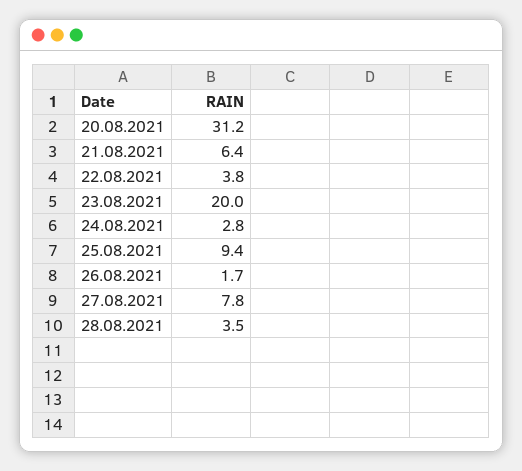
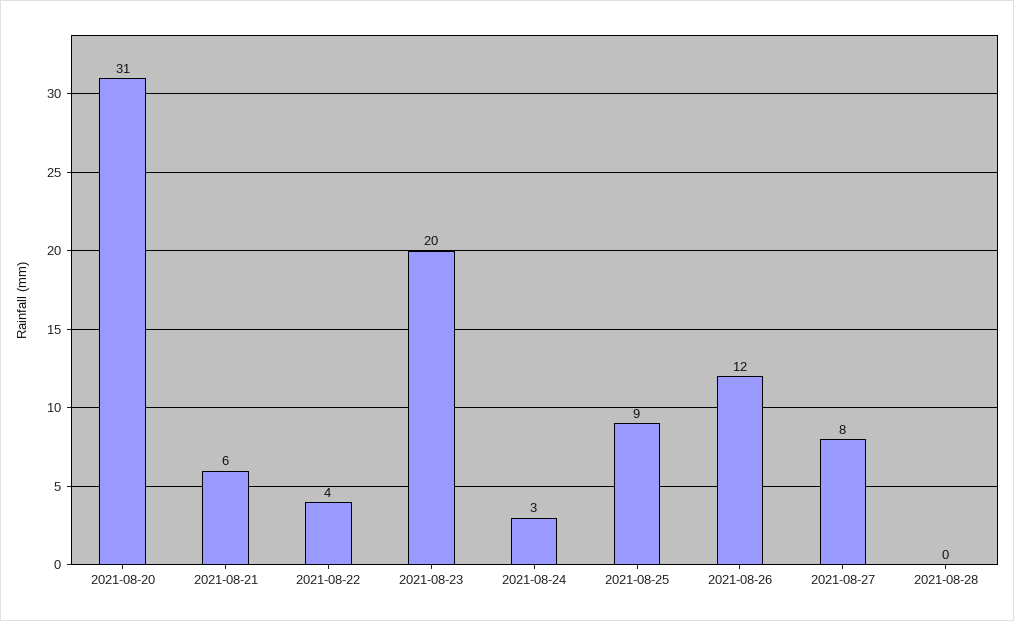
26.08.2021: 1.7 -> 12
28.08.2021: 3.5 -> 0

